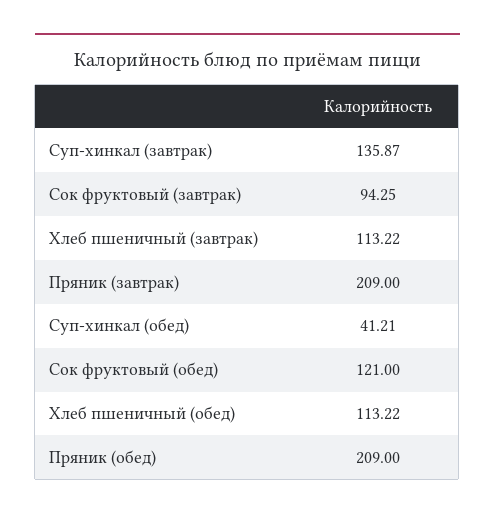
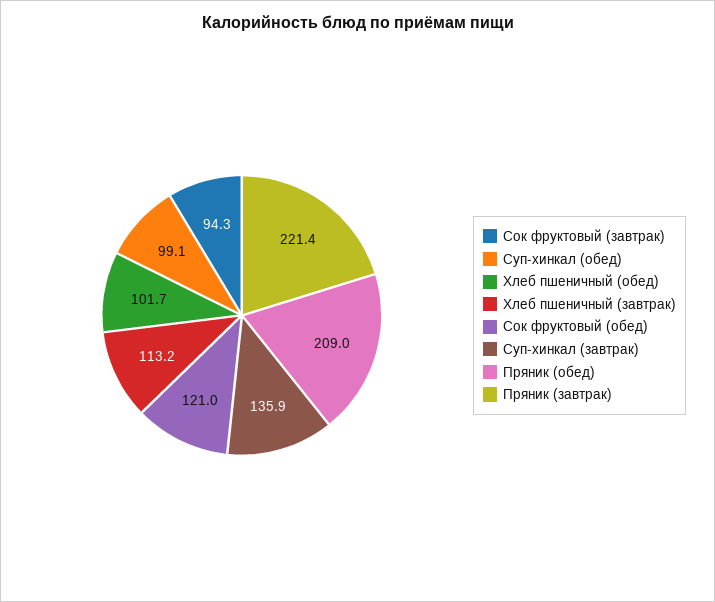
Пряник (завтрак): 209 -> 221.4
Суп-хинкал (обед): 41.21 -> 99.1
Хлеб пшеничный (обед): 113.22 -> 101.7

